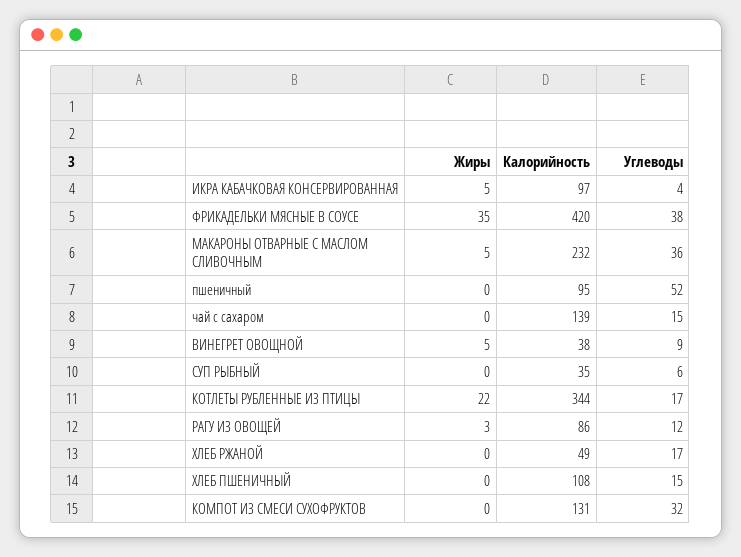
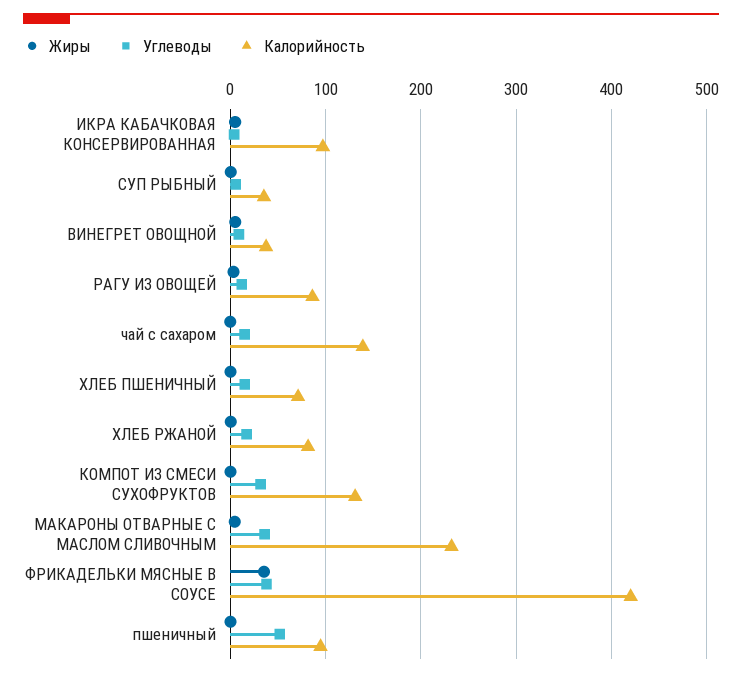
Жиры, КОТЛЕТЫ РУБЛЕННЫЕ ИЗ ПТИЦЫ: 22 -> none
Калорийность, КОТЛЕТЫ РУБЛЕННЫЕ ИЗ ПТИЦЫ: 344 -> none
Углеводы, КОТЛЕТЫ РУБЛЕННЫЕ ИЗ ПТИЦЫ: 17 -> none
Калорийность, ХЛЕБ РЖАНОЙ: 49 -> 80
Калорийность, ХЛЕБ ПШЕНИЧНЫЙ: 108 -> 70

